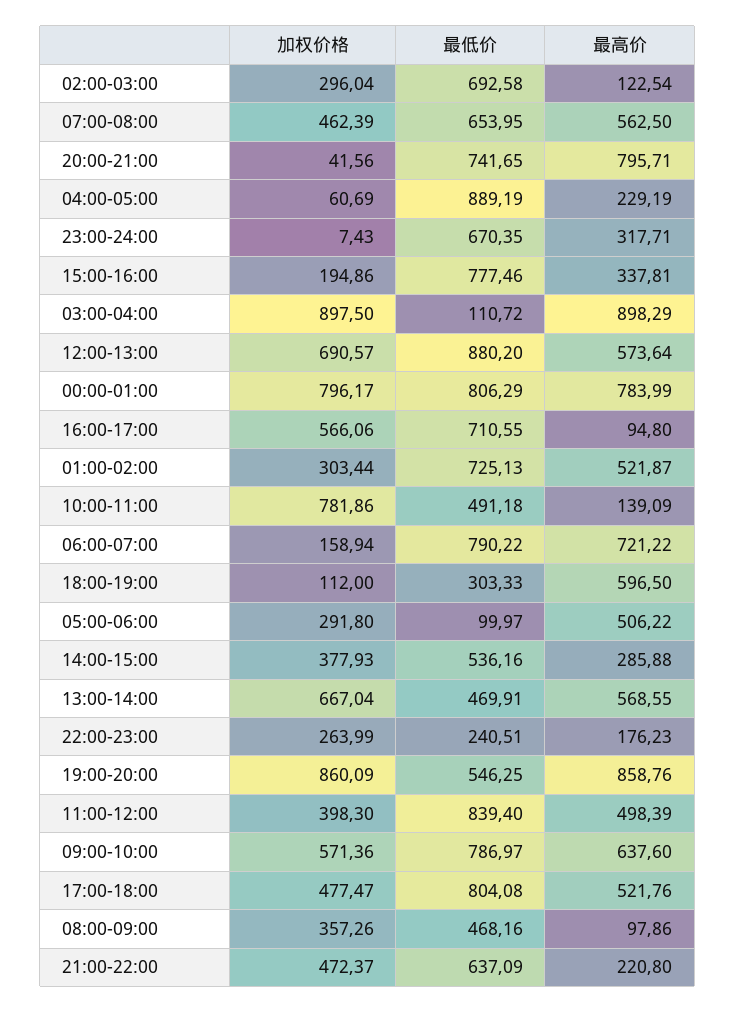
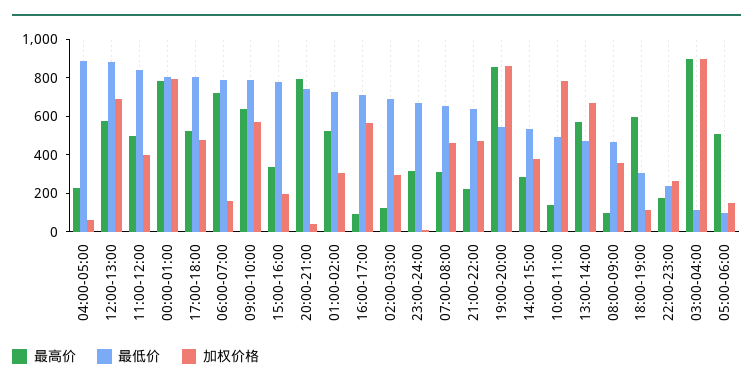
最高价, 07:00-08:00: 562.5 -> 300
加权价格, 05:00-06:00: 291.8 -> 150

